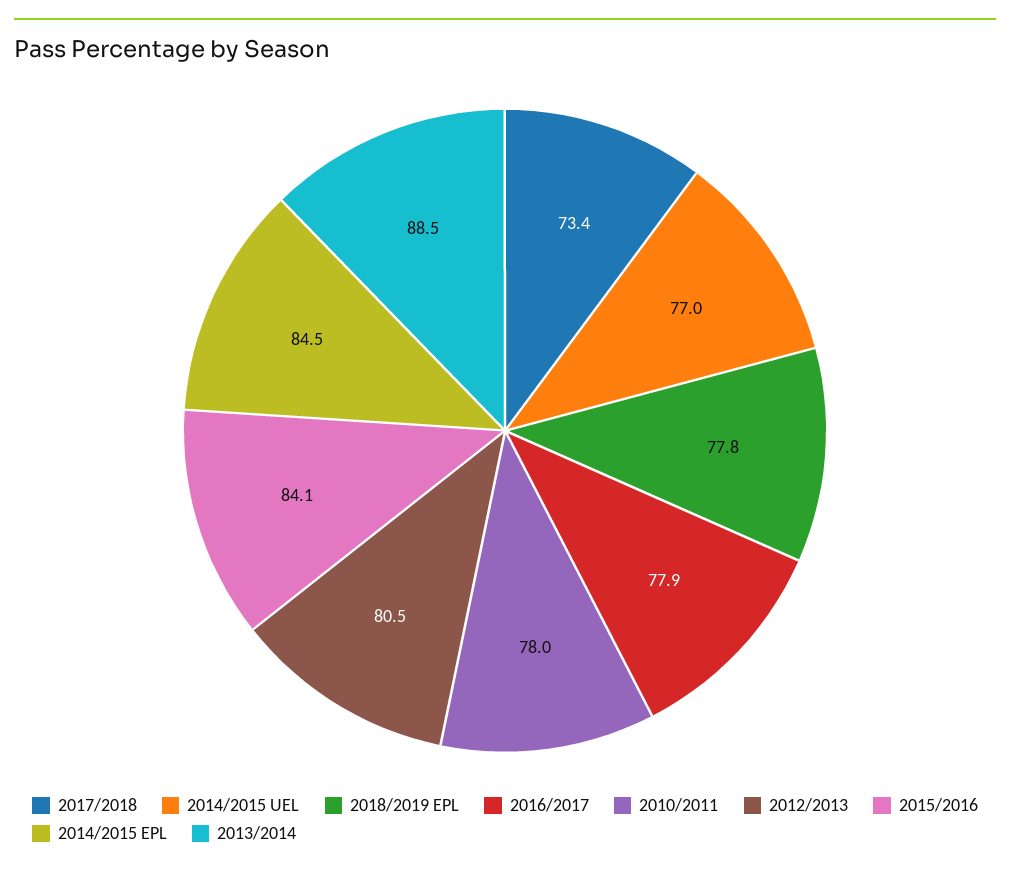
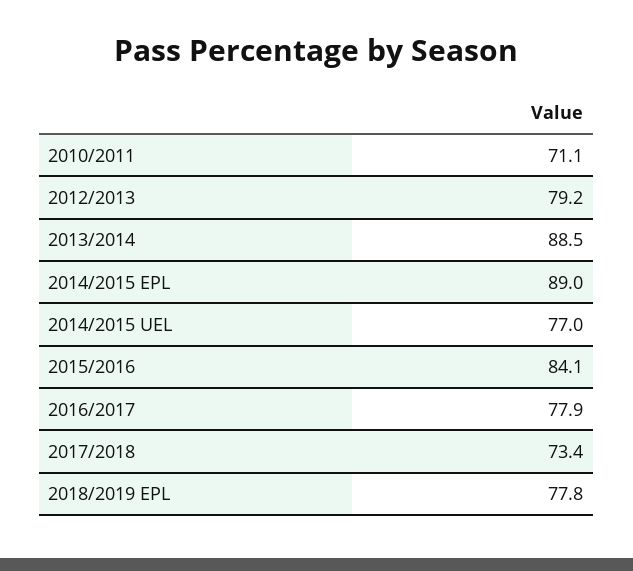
2010/2011: 78 -> 71.1
2012/2013: 80.5 -> 79.2
2014/2015 EPL: 84.5 -> 89

